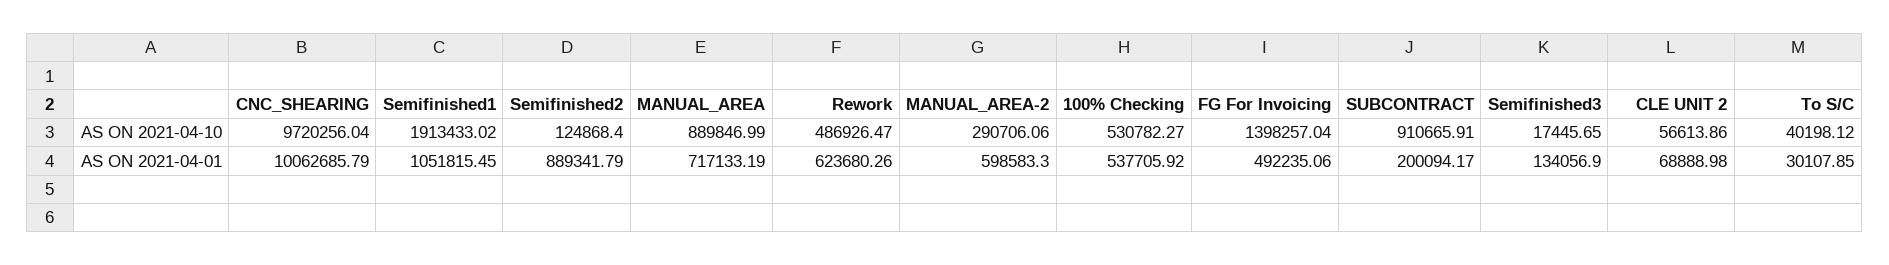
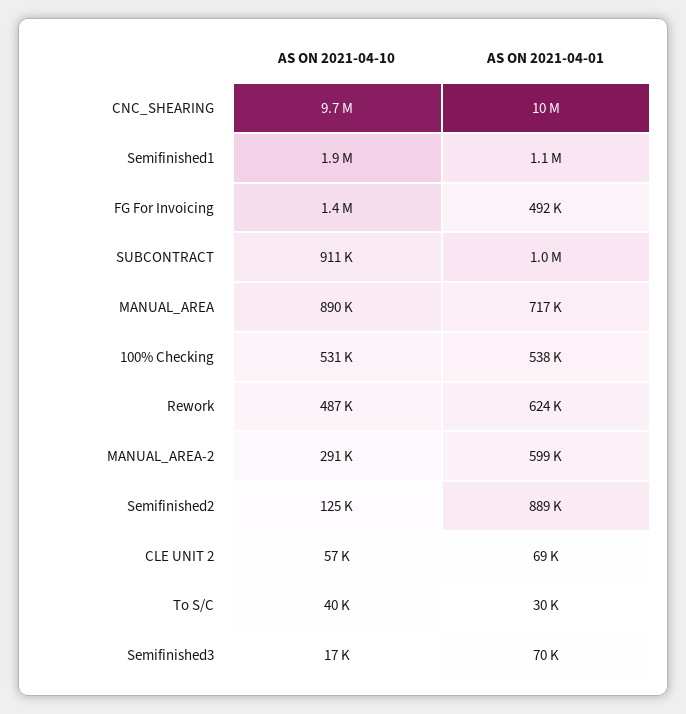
SUBCONTRACT, AS ON 2021-04-01: 200094.17 -> 1000000
Semifinished3, AS ON 2021-04-01: 134056.9 -> 70000

